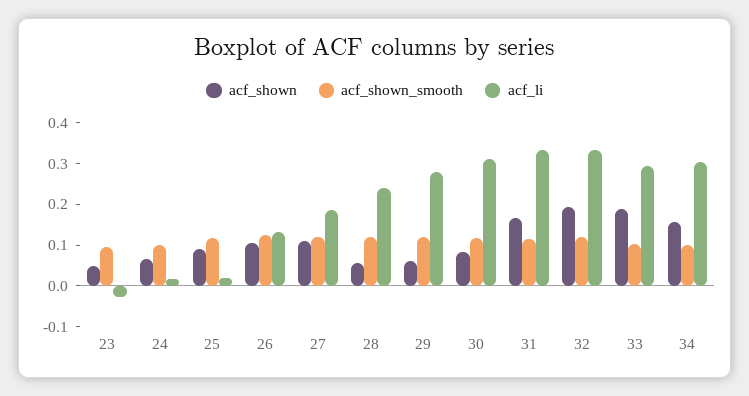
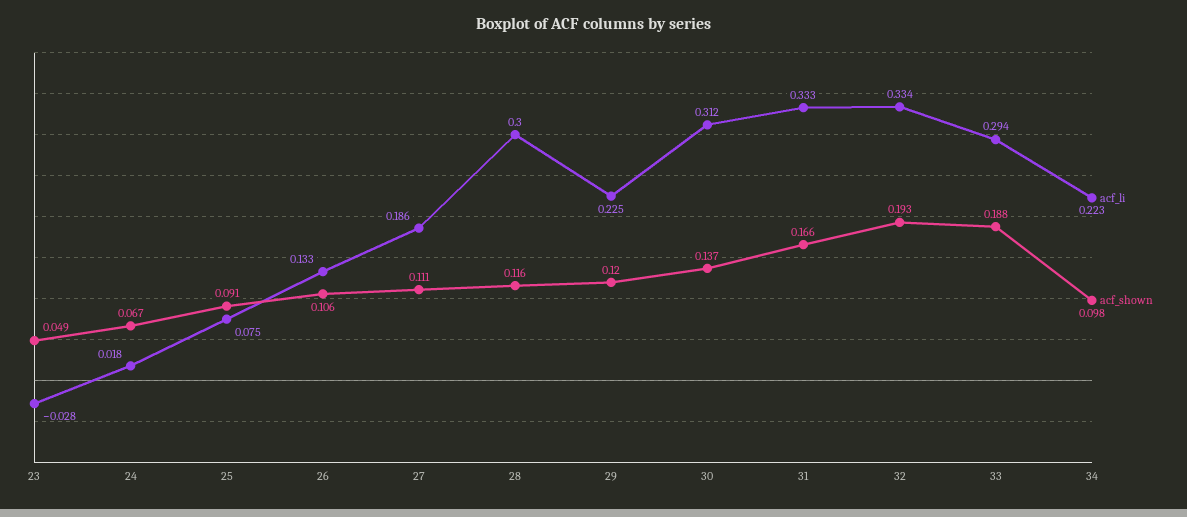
acf_shown_smooth, 23: 0.1 -> none
acf_shown_smooth, 24: 0.1 -> none
acf_shown_smooth, 25: 0.12 -> none
acf_li, 25: 0.02 -> 0.075
acf_shown_smooth, 26: 0.12 -> none
acf_shown_smooth, 27: 0.12 -> none
acf_shown, 28: 0.06 -> 0.116
acf_shown_smooth, 28: 0.12 -> none
acf_li, 28: 0.24 -> 0.3
acf_shown, 29: 0.06 -> 0.12
acf_shown_smooth, 29: 0.12 -> none
acf_li, 29: 0.28 -> 0.225
acf_shown, 30: 0.08 -> 0.137
acf_shown_smooth, 30: 0.12 -> none
acf_shown_smooth, 31: 0.12 -> none
acf_shown_smooth, 32: 0.12 -> none
acf_shown_smooth, 33: 0.1 -> none
acf_shown, 34: 0.16 -> 0.098
acf_shown_smooth, 34: 0.1 -> none
acf_li, 34: 0.3 -> 0.223

